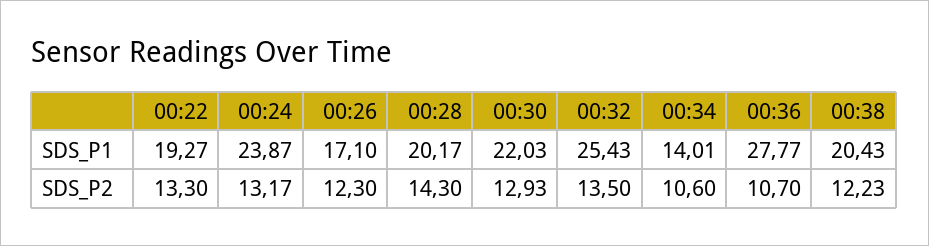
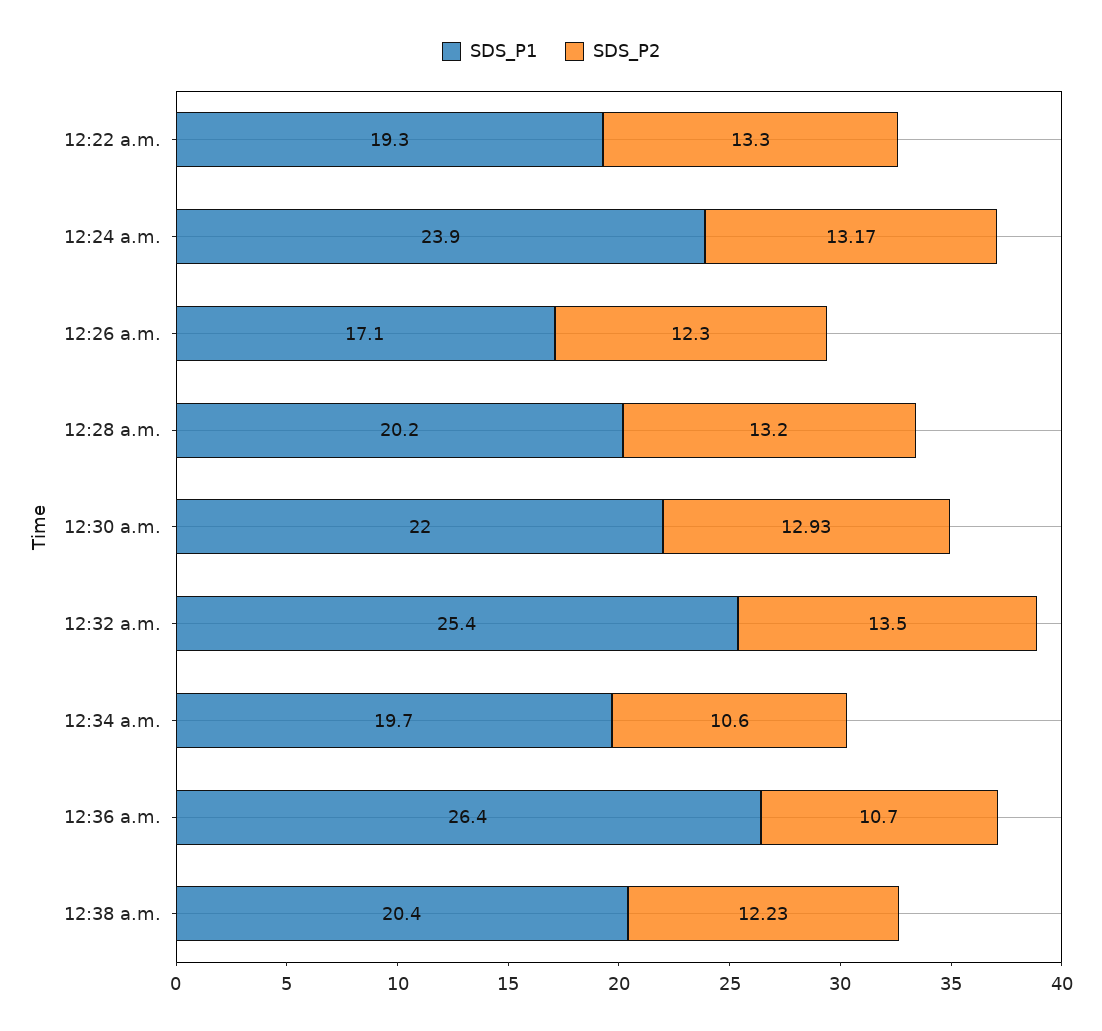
SDS_P1, 00:34: 14.01 -> 19.7
SDS_P1, 00:36: 27.77 -> 26.4
SDS_P2, 00:28: 14.3 -> 13.2

